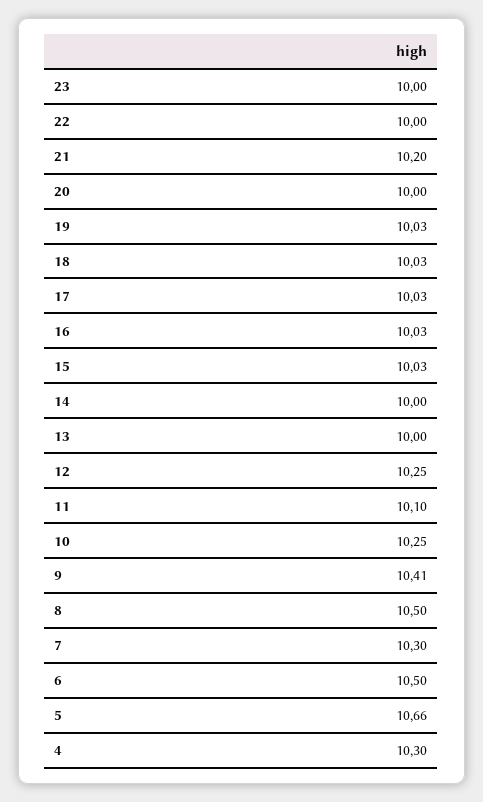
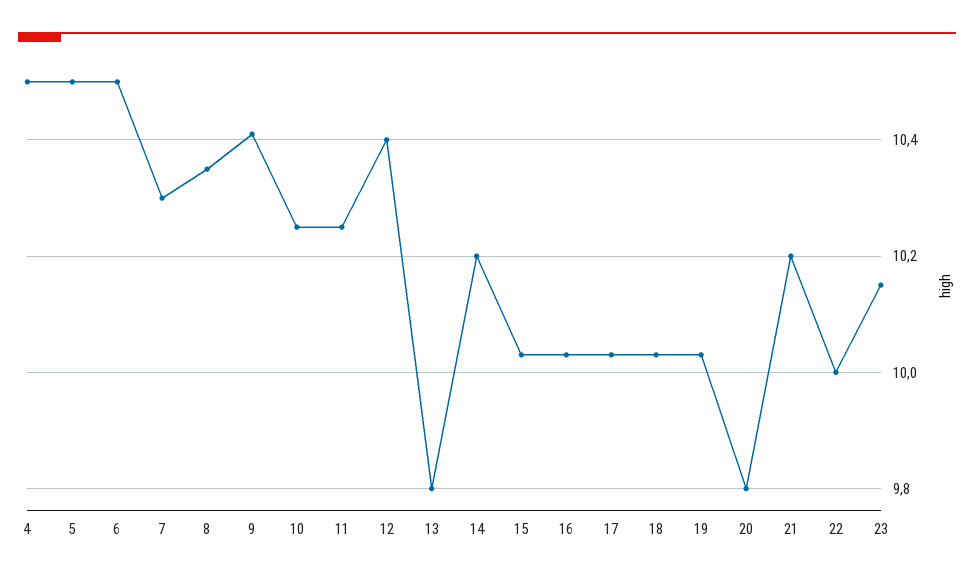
23: 10 -> 10.15
20: 10 -> 9.8
14: 10 -> 10.2
13: 10 -> 9.8
12: 10.25 -> 10.4
11: 10.1 -> 10.25
8: 10.5 -> 10.35
5: 10.66 -> 10.5
4: 10.3 -> 10.5

